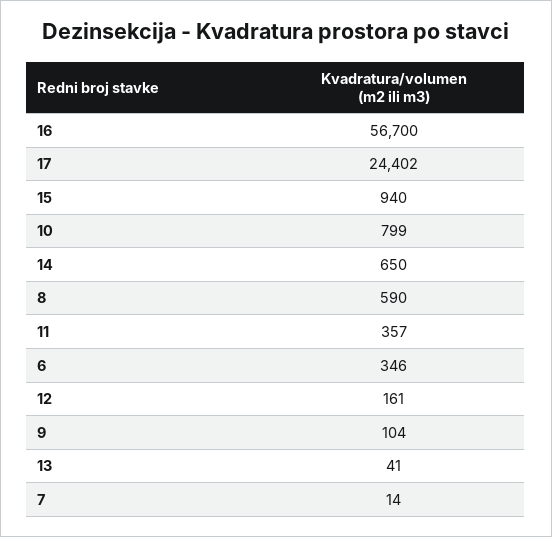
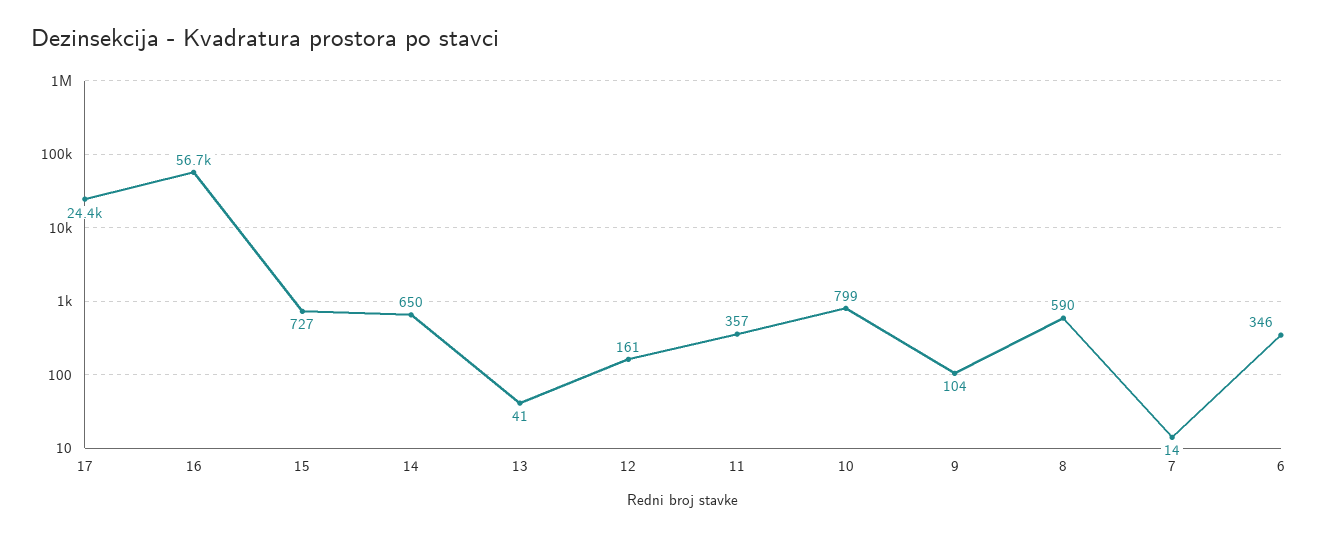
15: 940 -> 727

